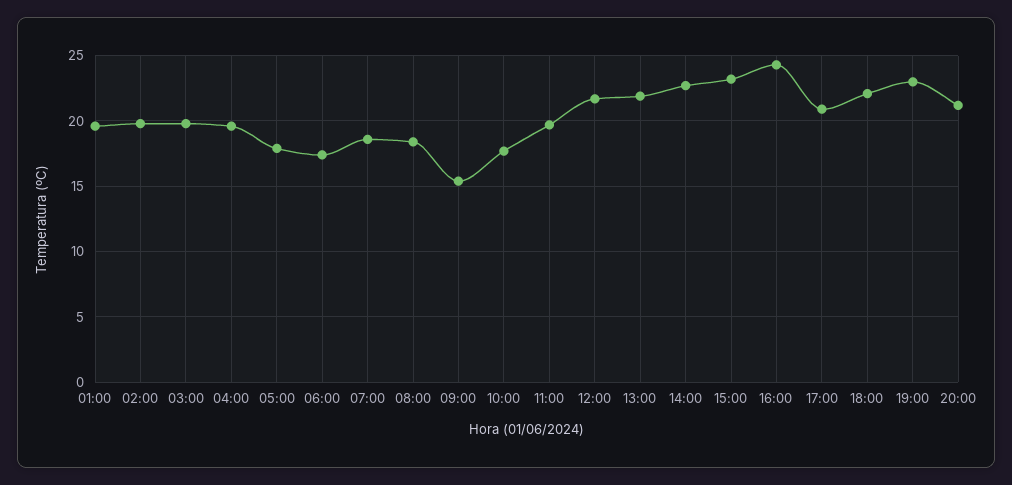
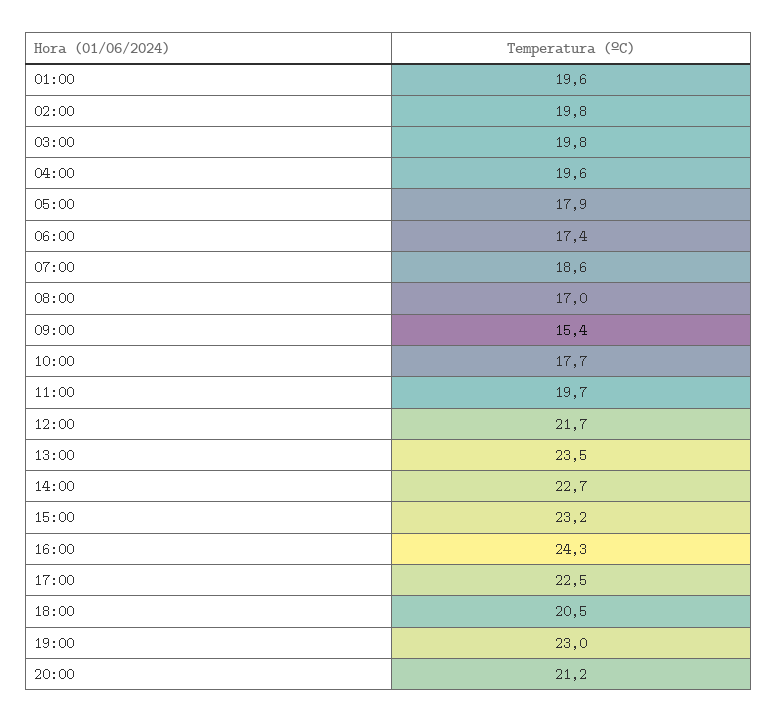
08:00: 18.5 -> 17
13:00: 22 -> 23.5
17:00: 21 -> 22.5
18:00: 22 -> 20.5

